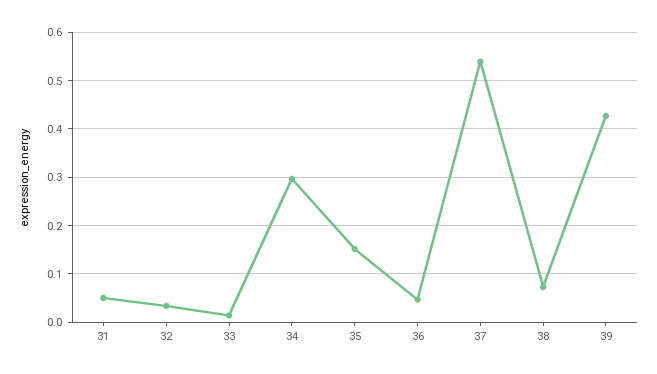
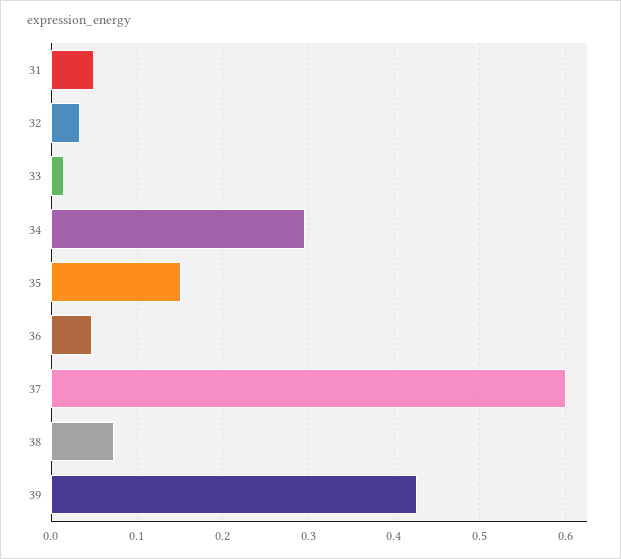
37: 0.54 -> 0.6

